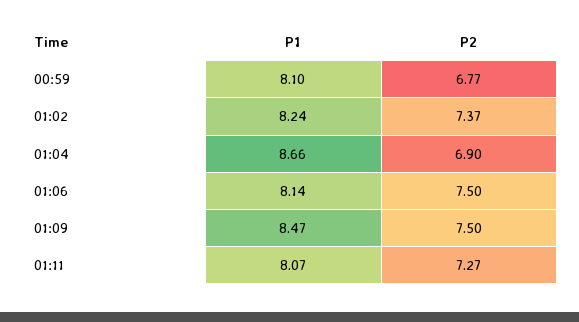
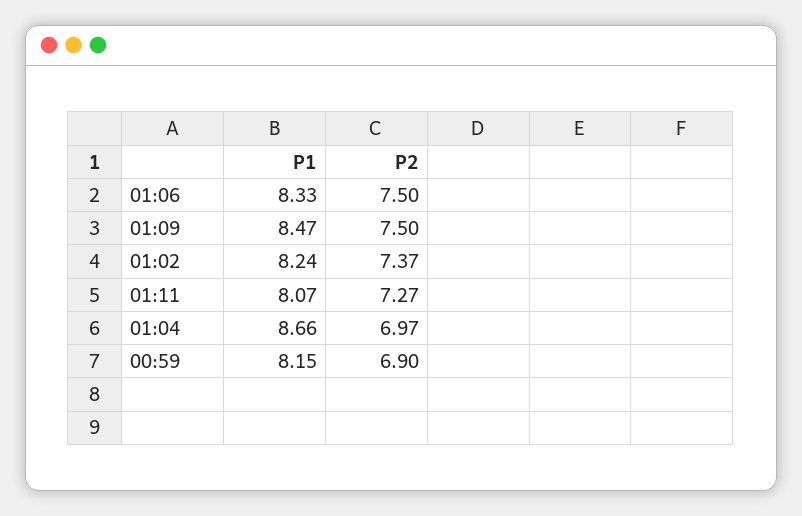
P1, 00:59: 8.1 -> 8.15
P2, 00:59: 6.77 -> 6.9
P2, 01:04: 6.9 -> 6.97
P1, 01:06: 8.14 -> 8.33

